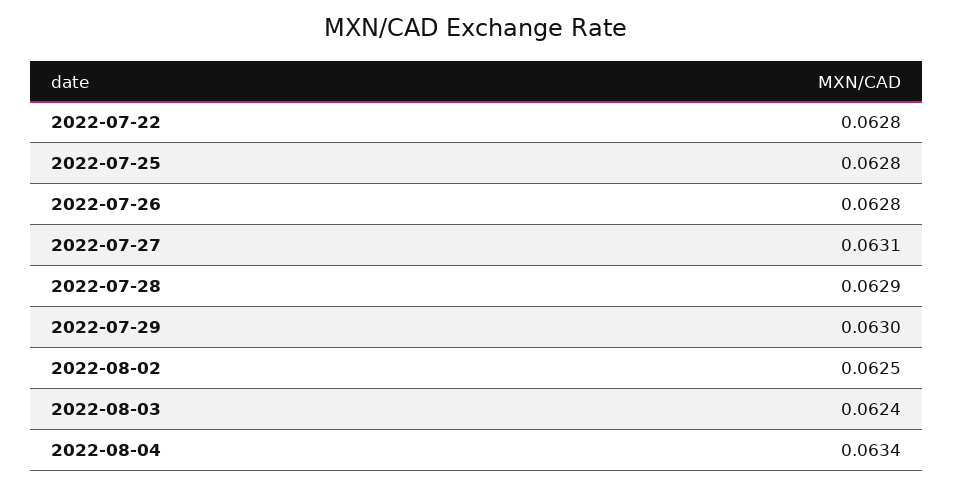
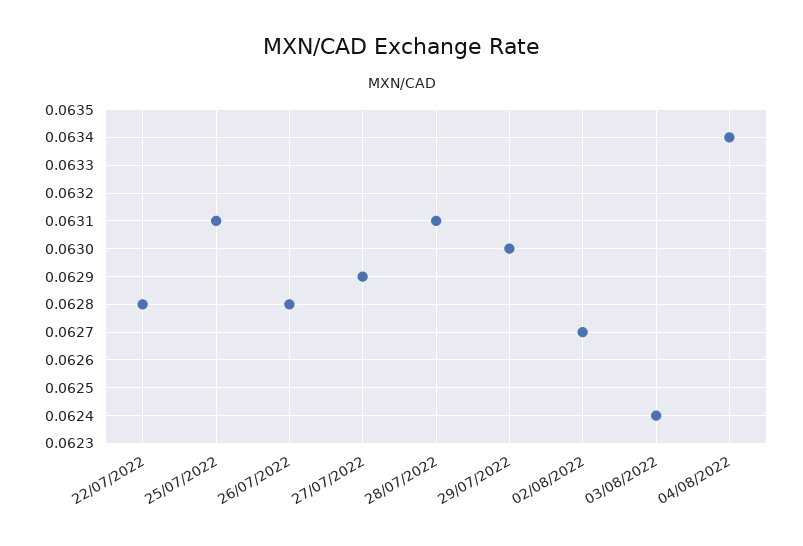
2022-07-25: 0.0628 -> 0.0631
2022-07-27: 0.0631 -> 0.0629
2022-07-28: 0.0629 -> 0.0631
2022-08-02: 0.0625 -> 0.0627

